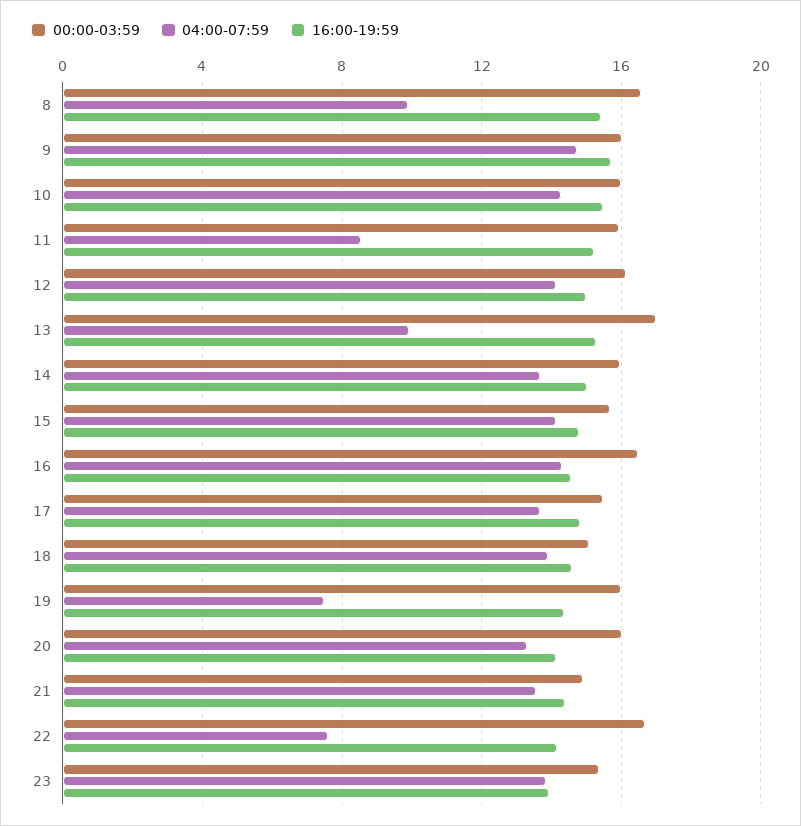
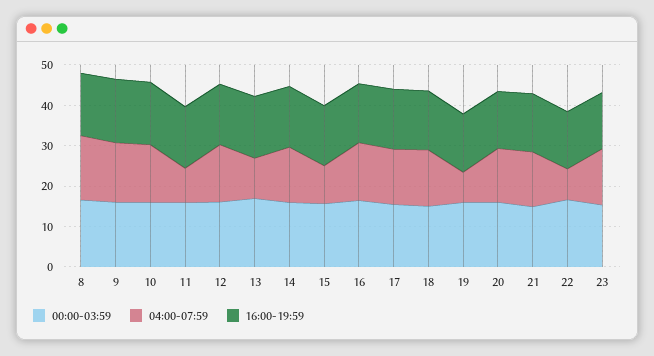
04:00-07:59, 8: 10 -> 16
04:00-07:59, 15: 14 -> 10

